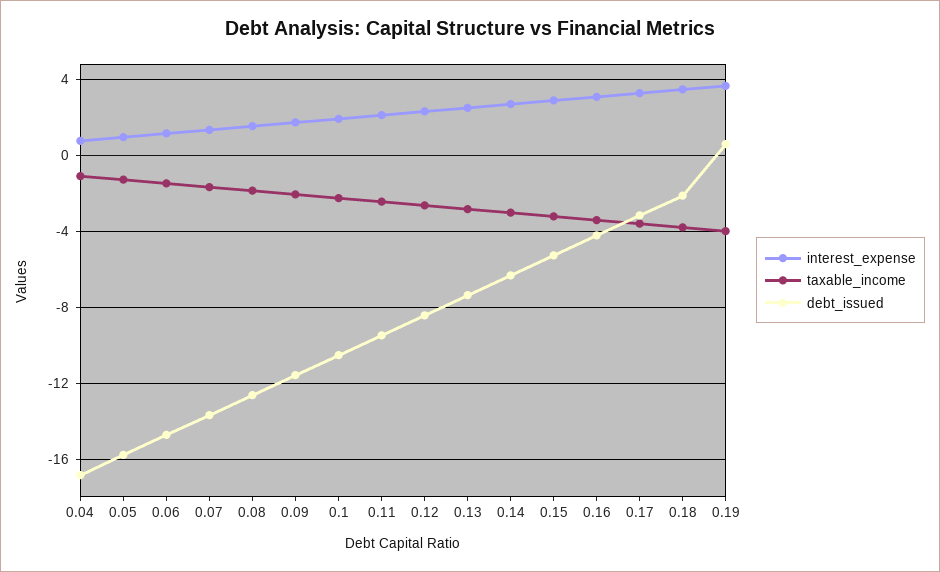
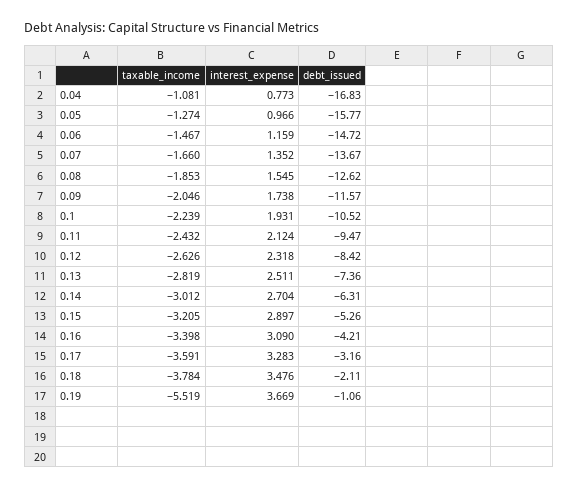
taxable_income, 0.19: -4 -> -5.519
debt_issued, 0.19: 0.5 -> -1.06

